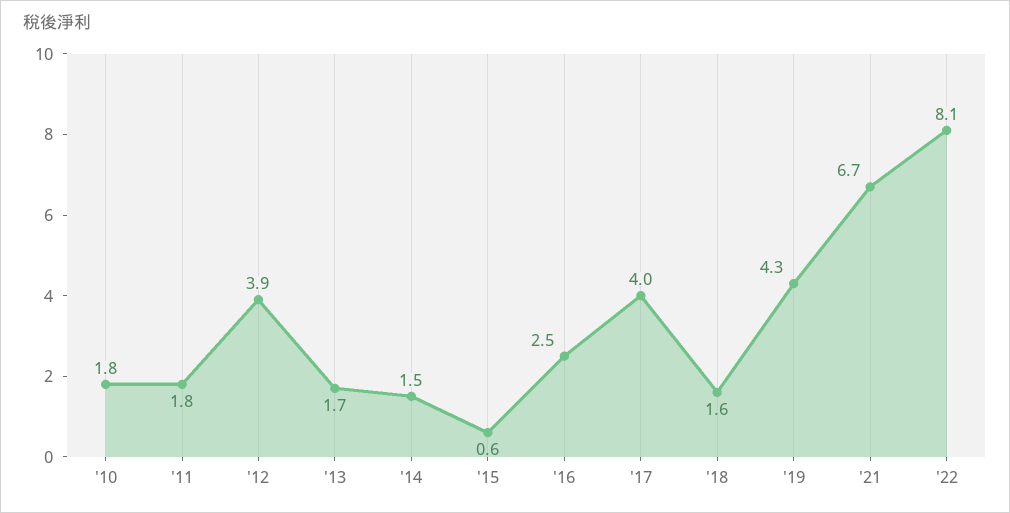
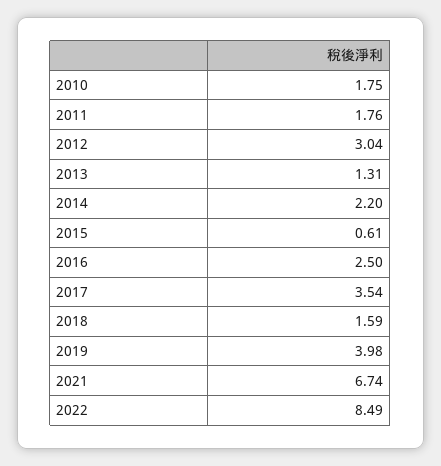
'12: 3.9 -> 3.04
'13: 1.7 -> 1.31
'14: 1.5 -> 2.2
'17: 4 -> 3.54
'19: 4.3 -> 3.98
'22: 8.1 -> 8.49

